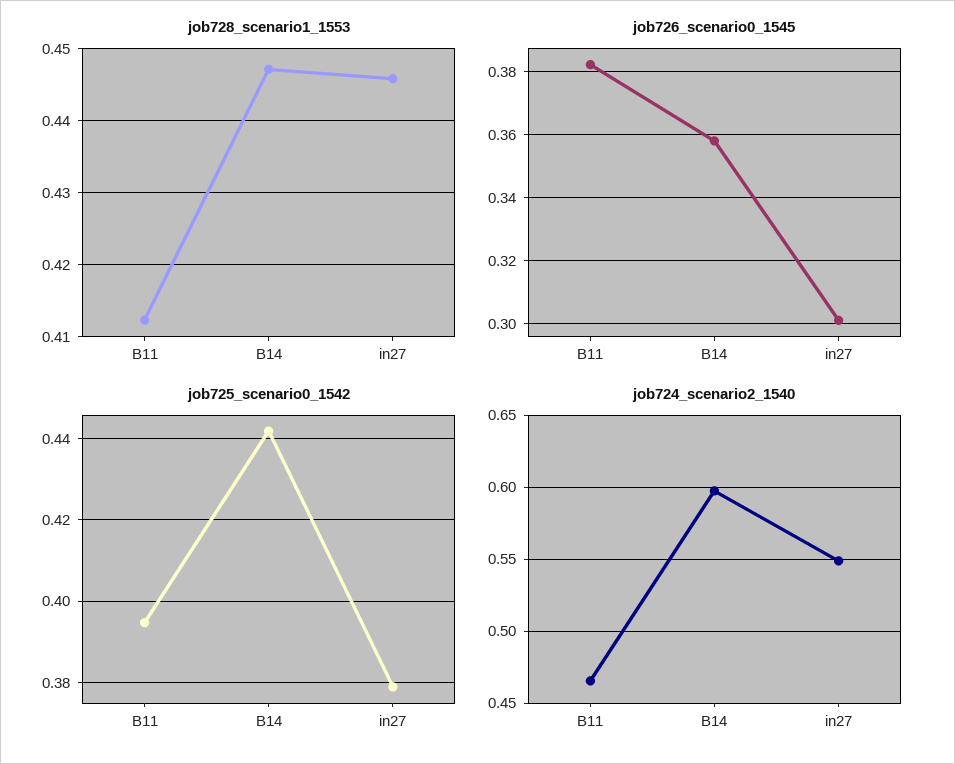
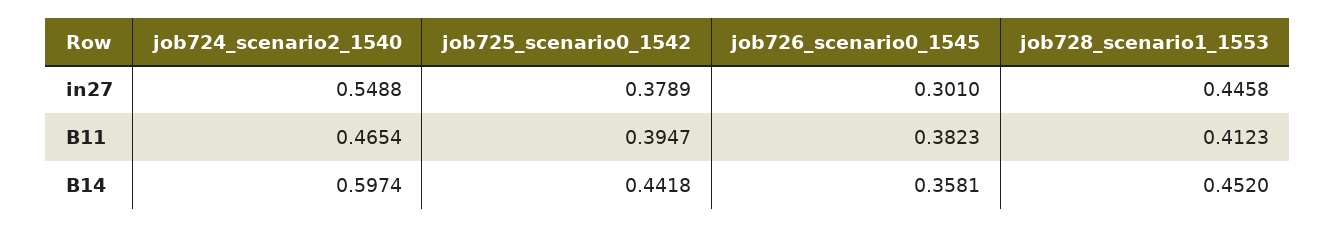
job728_scenario1_1553, B14: 0.447 -> 0.452

